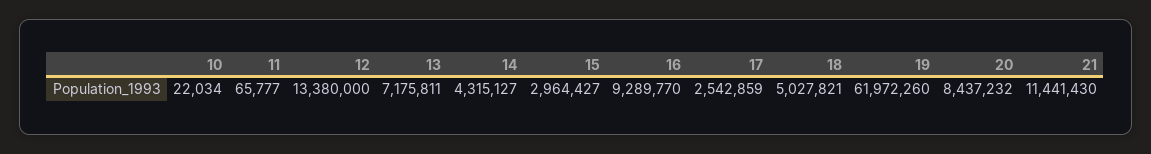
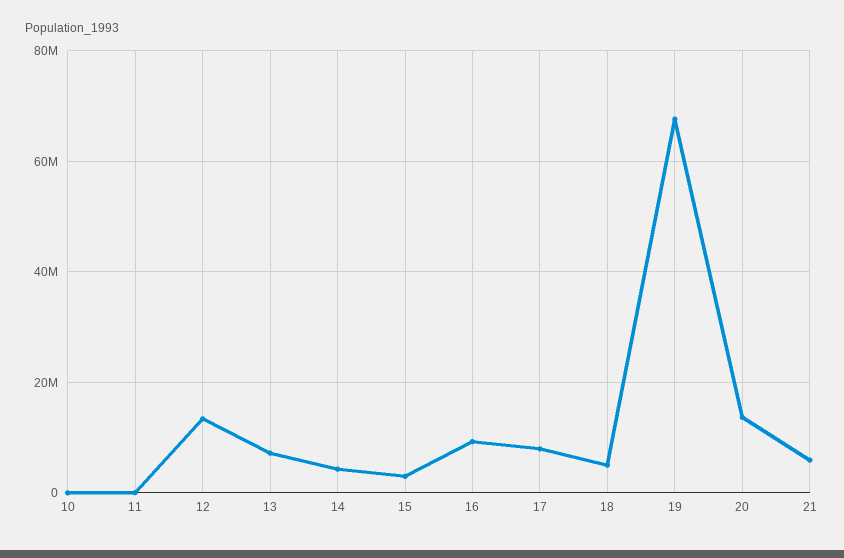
17: 2542859 -> 8000000
19: 61972260 -> 68000000
20: 8437232 -> 14000000
21: 11441430 -> 6000000

